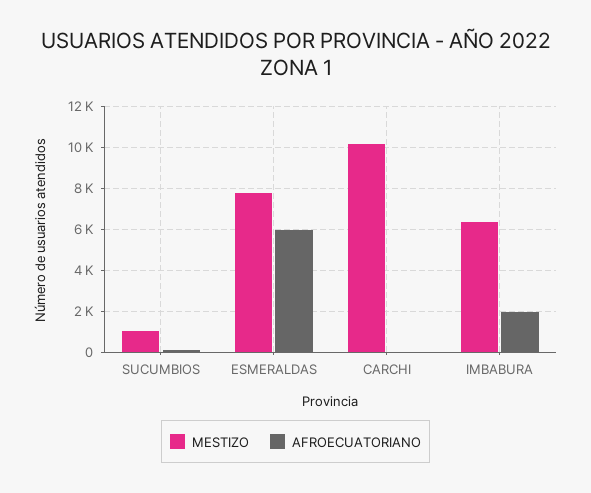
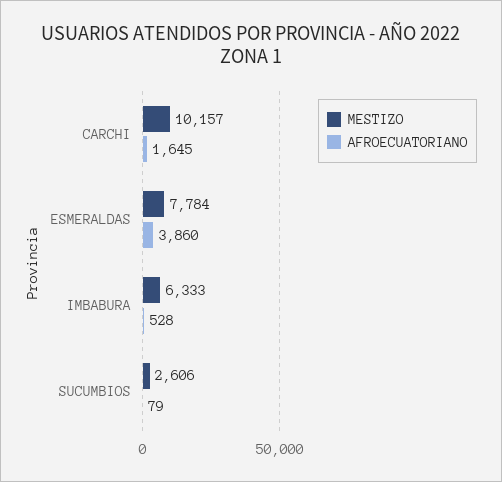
MESTIZO, SUCUMBIOS: 1000 -> 2606
AFROECUATORIANO, ESMERALDAS: 6000 -> 3860
AFROECUATORIANO, CARCHI: 0 -> 1645
AFROECUATORIANO, IMBABURA: 2000 -> 528

